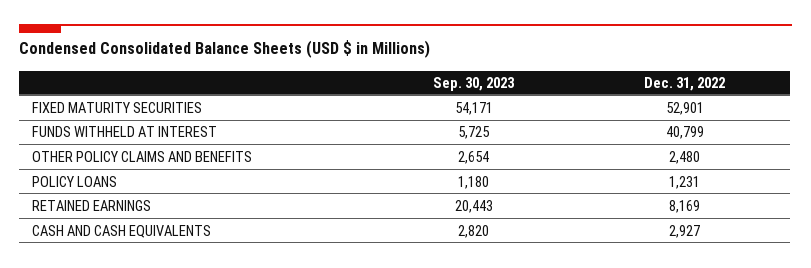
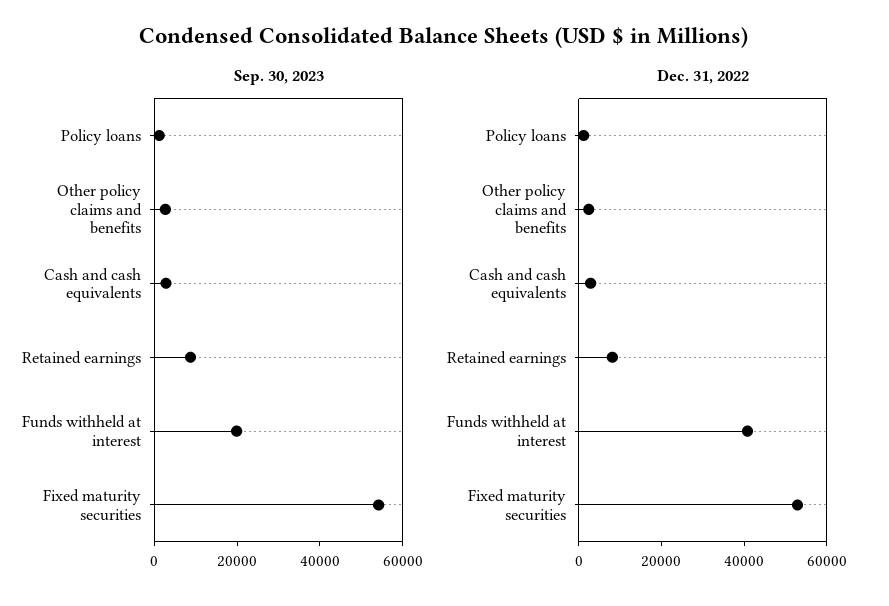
Sep. 30, 2023, FUNDS WITHHELD AT INTEREST: 5725 -> 20000
Sep. 30, 2023, RETAINED EARNINGS: 20443 -> 10000

